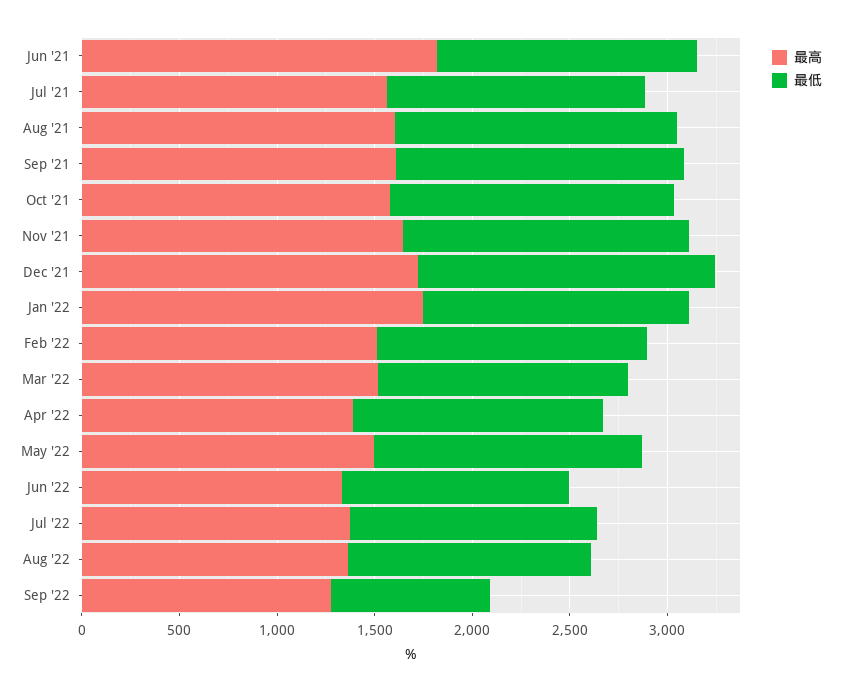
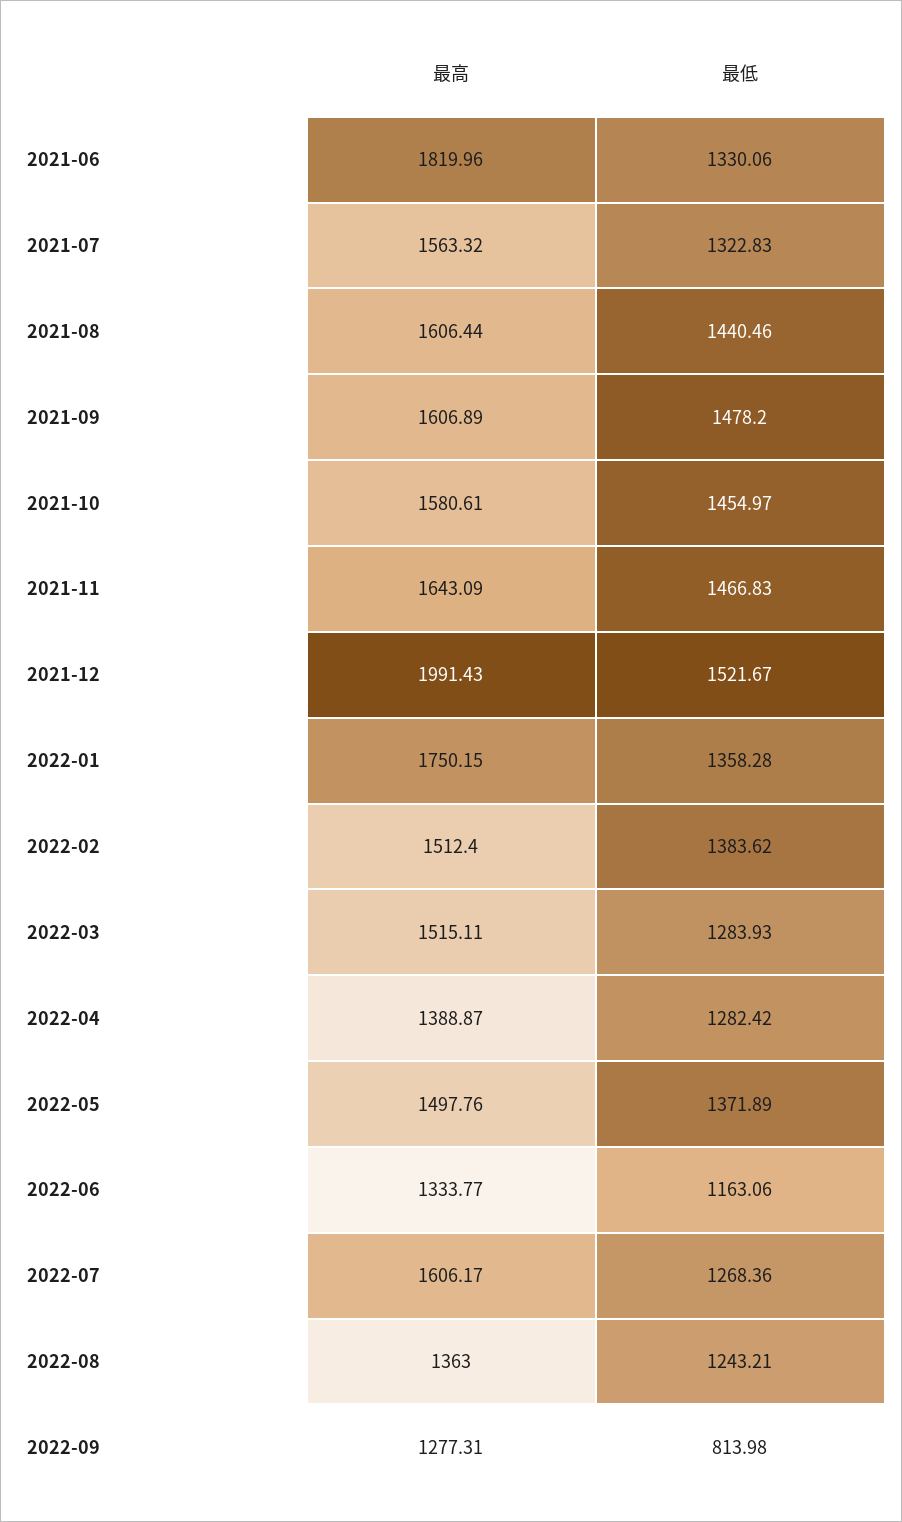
最高, Dec '21: 1700 -> 1991.43
最高, Jul '22: 1400 -> 1606.17

